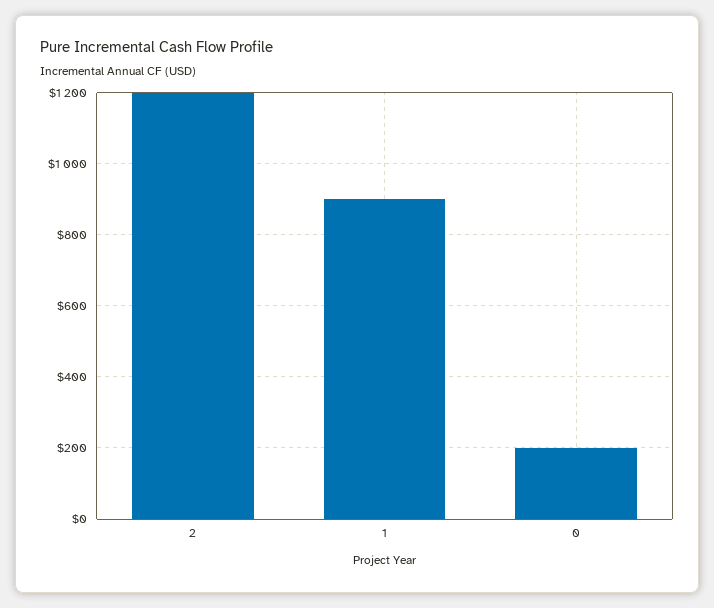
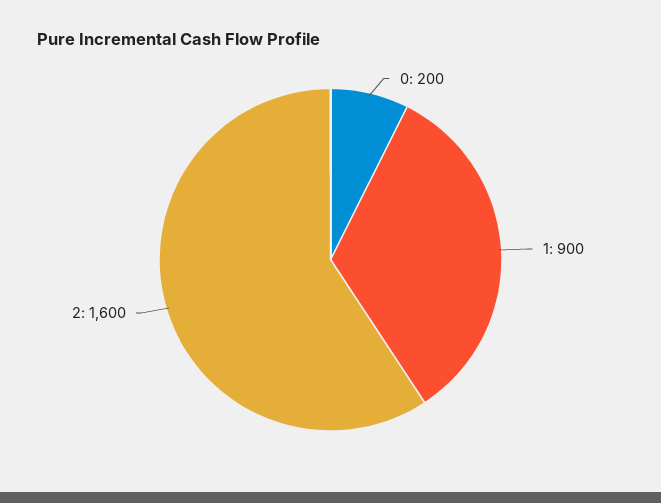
2: 1200 -> 1600

